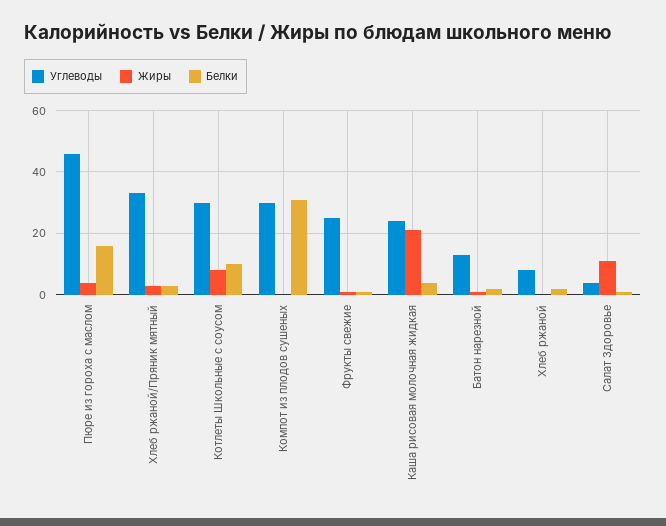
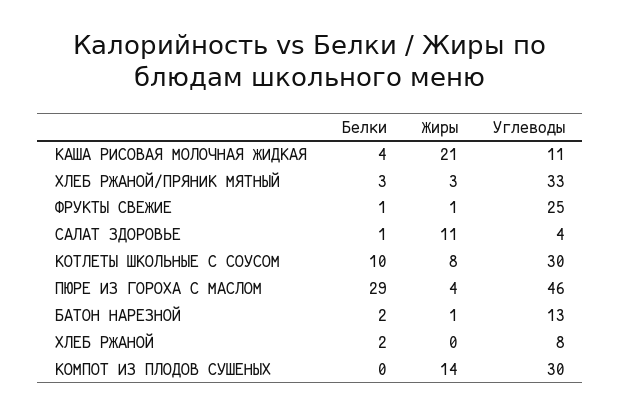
Белки, Пюре из гороха с маслом: 15 -> 29
Жиры, Компот из плодов сушеных: 0 -> 14
Белки, Компот из плодов сушеных: 30 -> 0
Углеводы, Каша рисовая молочная жидкая: 25 -> 11

